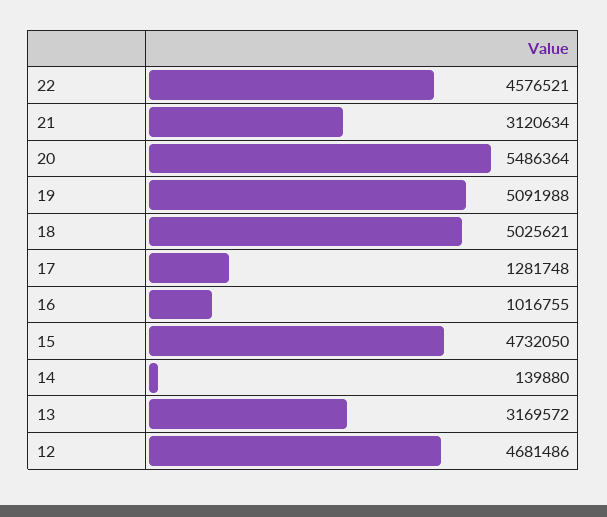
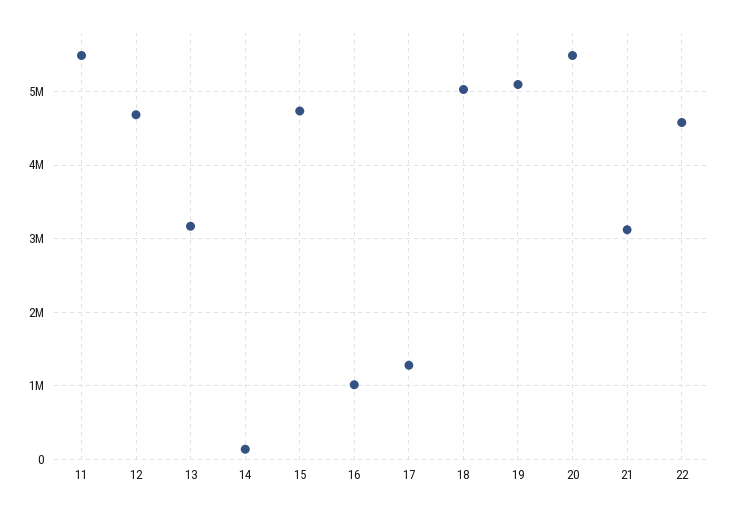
11: none -> 5500000

